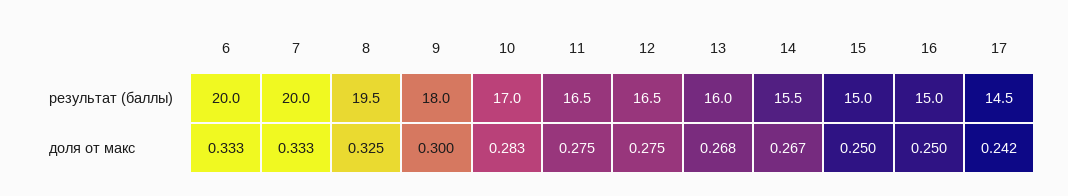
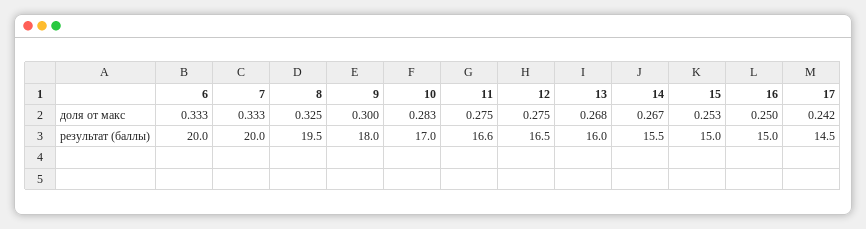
11, результат (баллы): 16.5 -> 16.6
15, доля от макс: 0.25 -> 0.253

